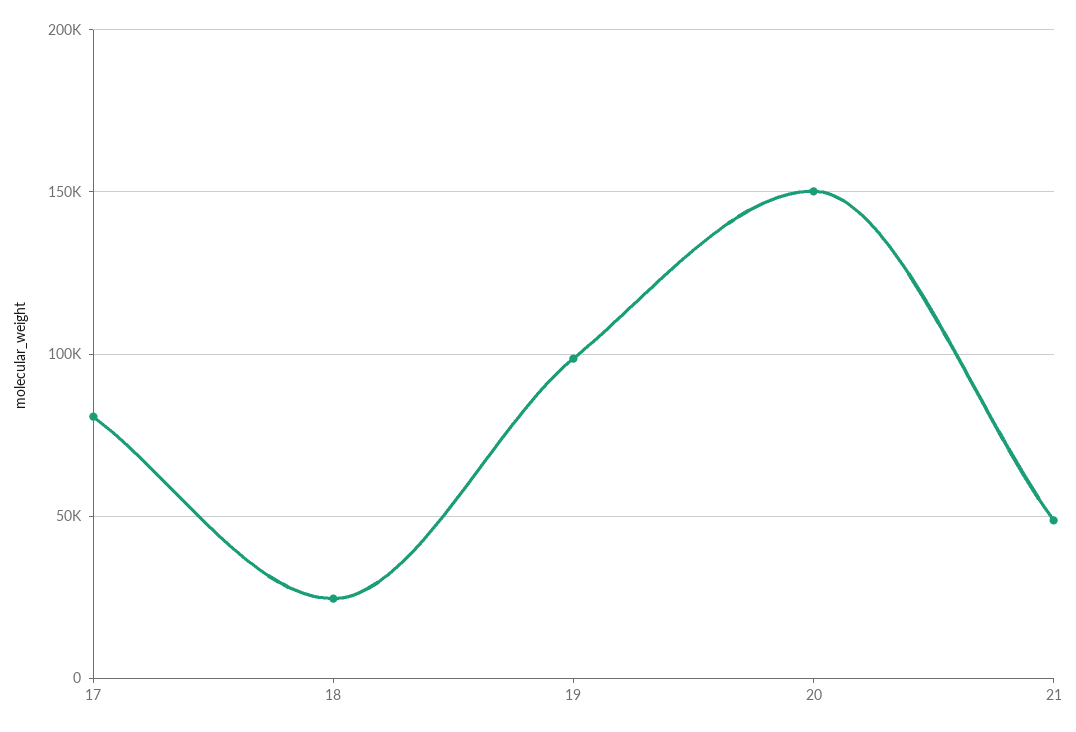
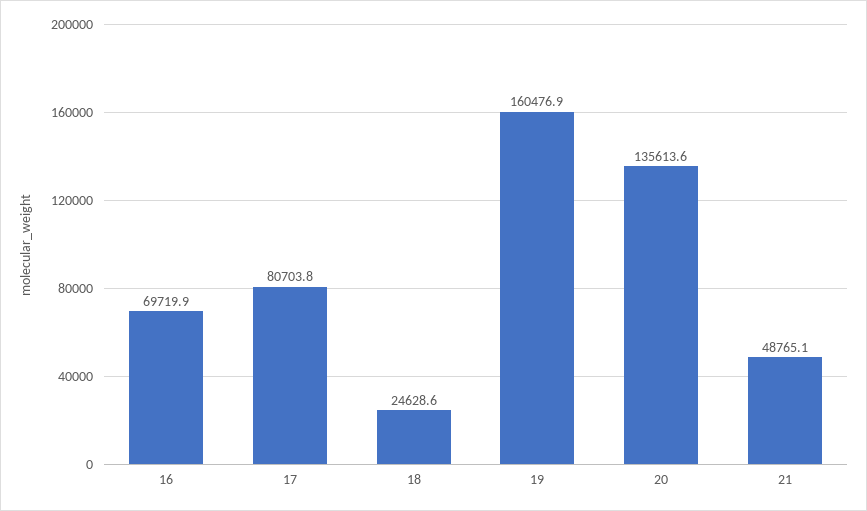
19: 100000 -> 160476.9
20: 150000 -> 135613.6
16: none -> 69719.9

